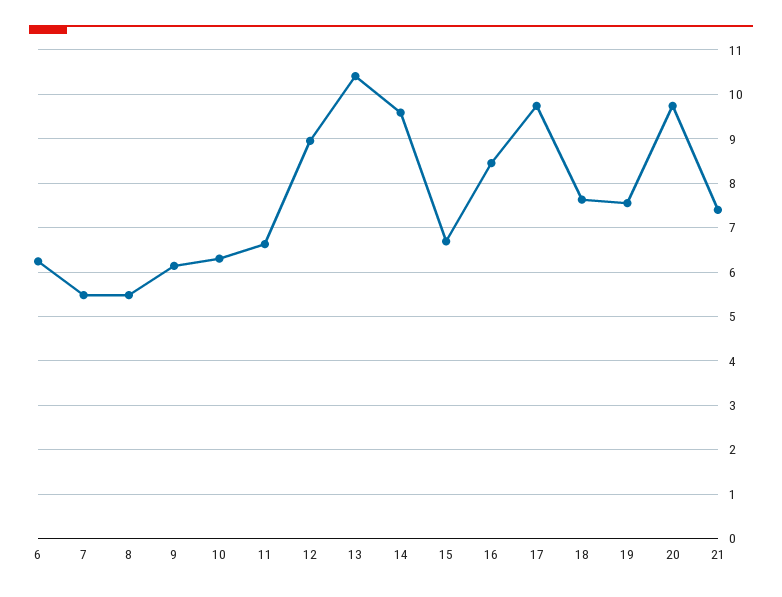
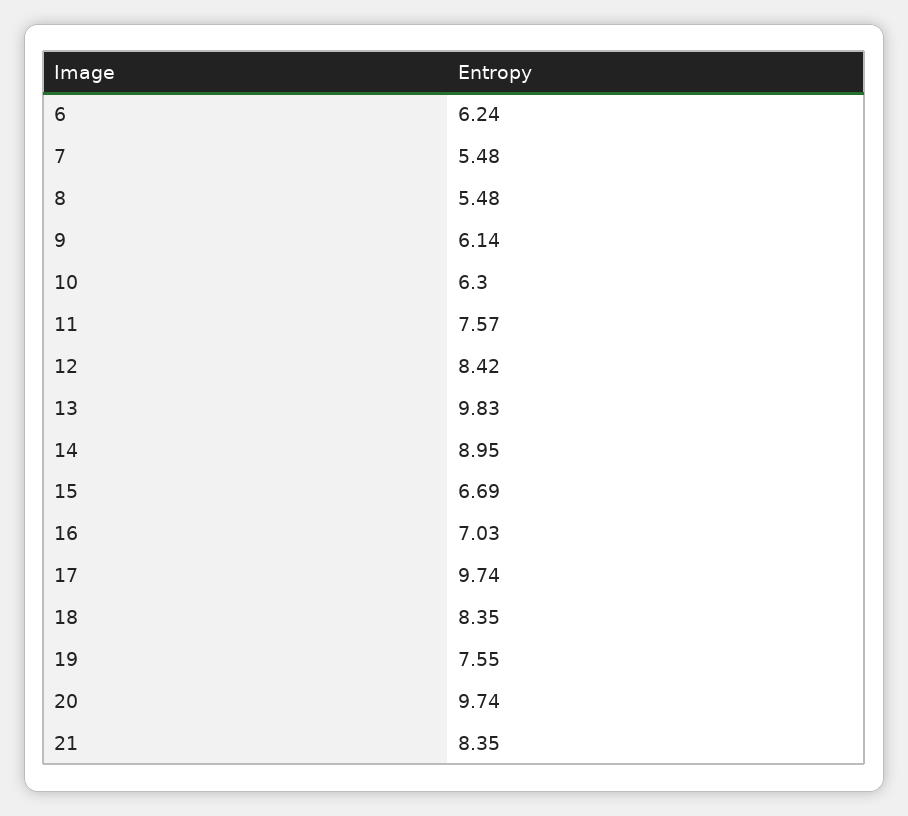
11: 6.6 -> 7.57
12: 9 -> 8.42
13: 10.4 -> 9.83
14: 9.6 -> 8.95
16: 8.4 -> 7.03
18: 7.6 -> 8.35
21: 7.4 -> 8.35

